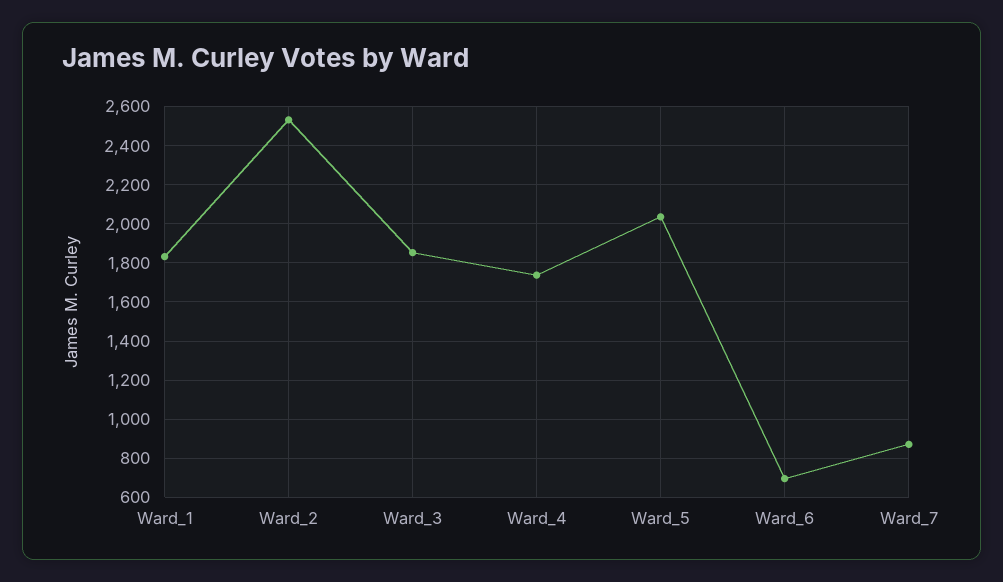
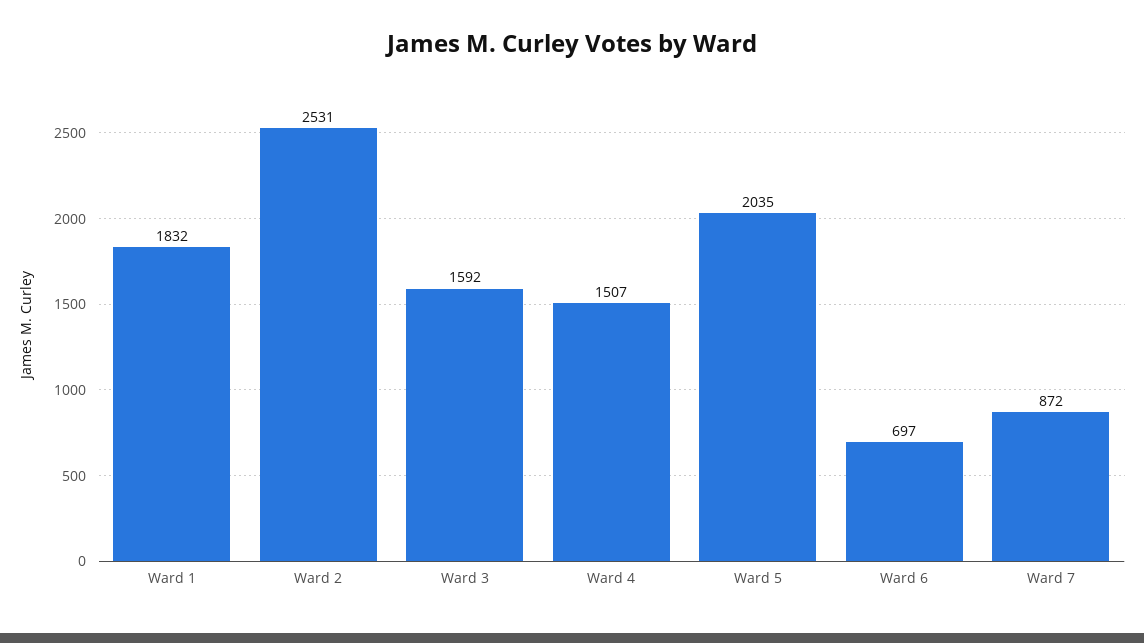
Ward_3: 1850 -> 1592
Ward_4: 1750 -> 1507

